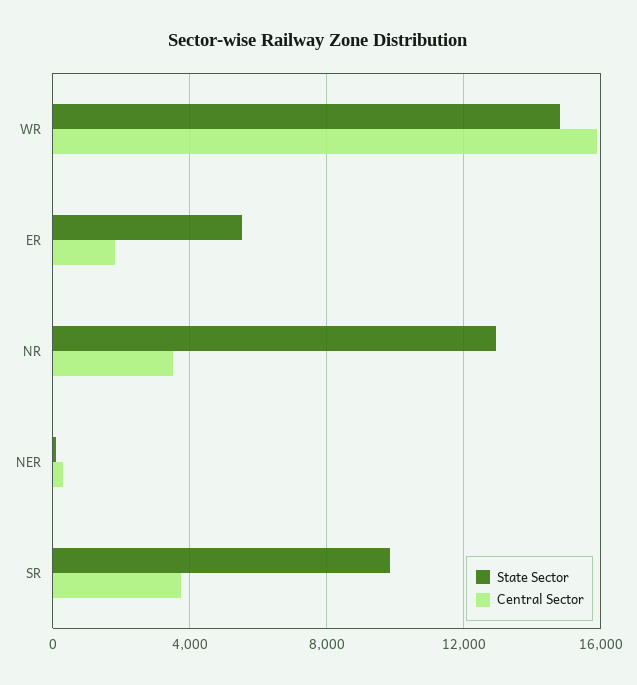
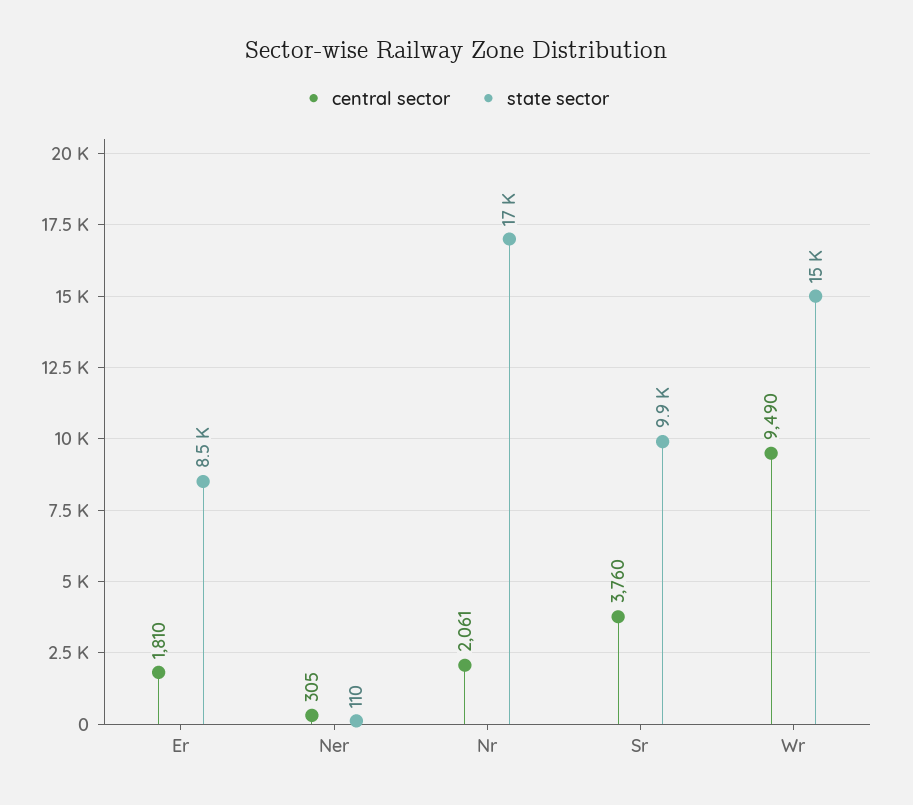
Central Sector, WR: 16000 -> 9490
State Sector, ER: 5500 -> 8500
State Sector, NR: 13000 -> 17000
Central Sector, NR: 3500 -> 2061

